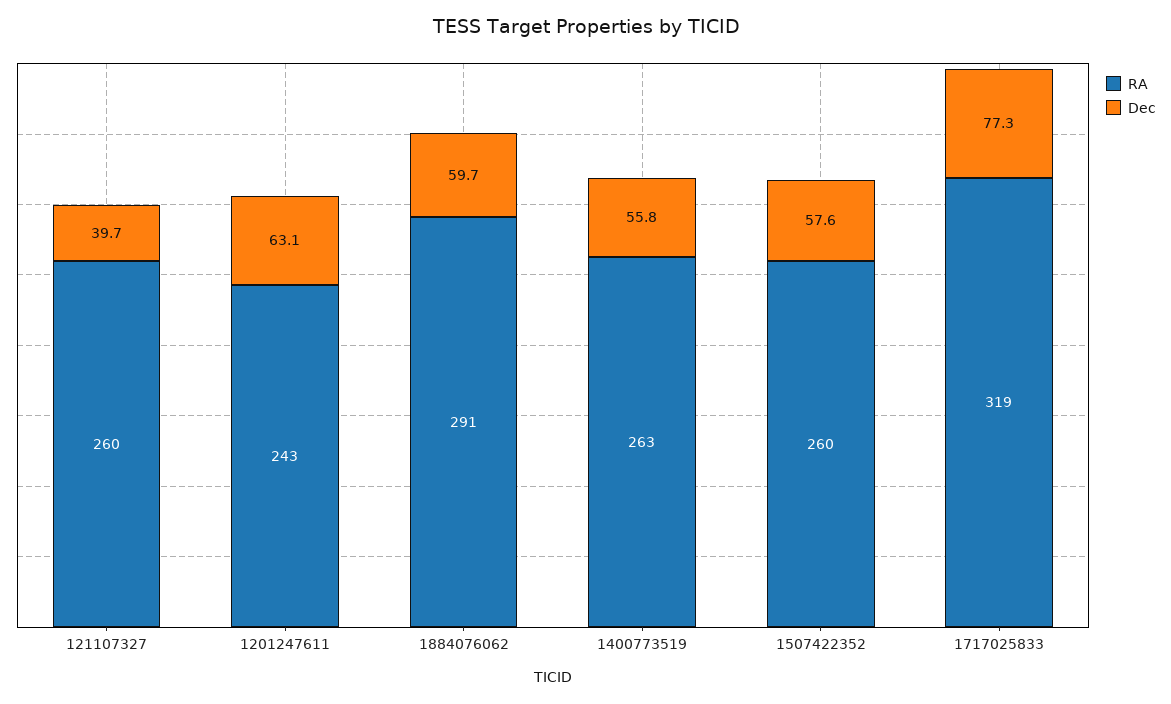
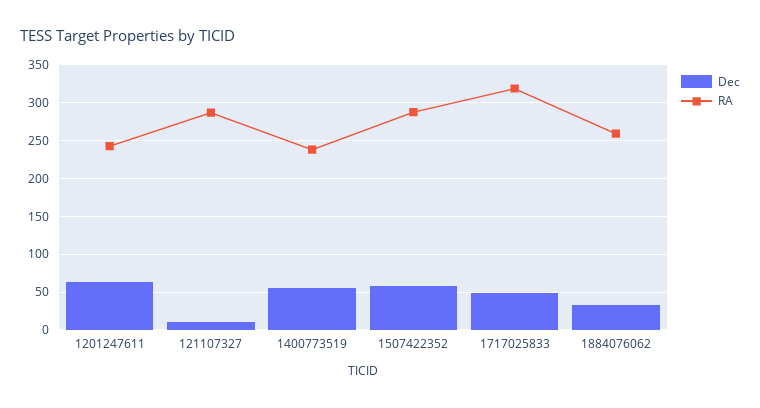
RA, 121107327: 260 -> 290
Dec, 121107327: 39.7 -> 10
RA, 1884076062: 291 -> 260
Dec, 1884076062: 59.7 -> 30
RA, 1400773519: 263 -> 240
RA, 1507422352: 260 -> 290
Dec, 1717025833: 77.3 -> 50

